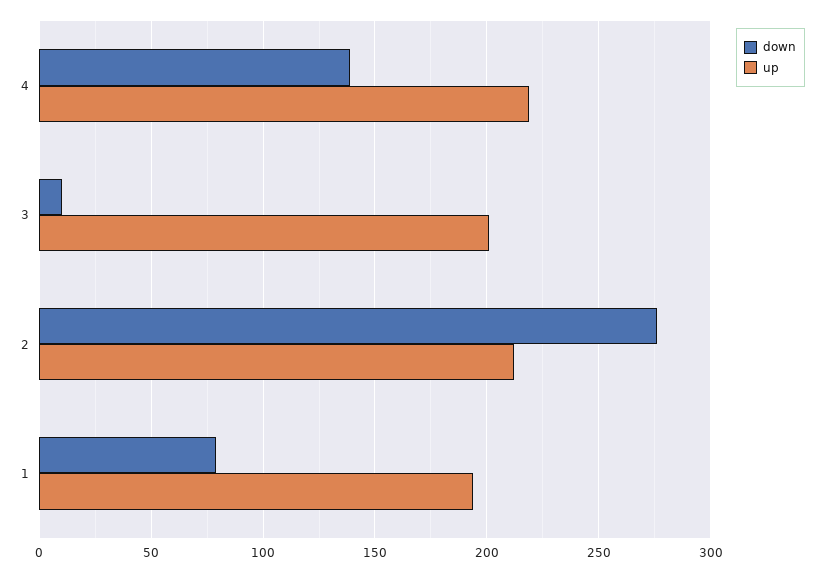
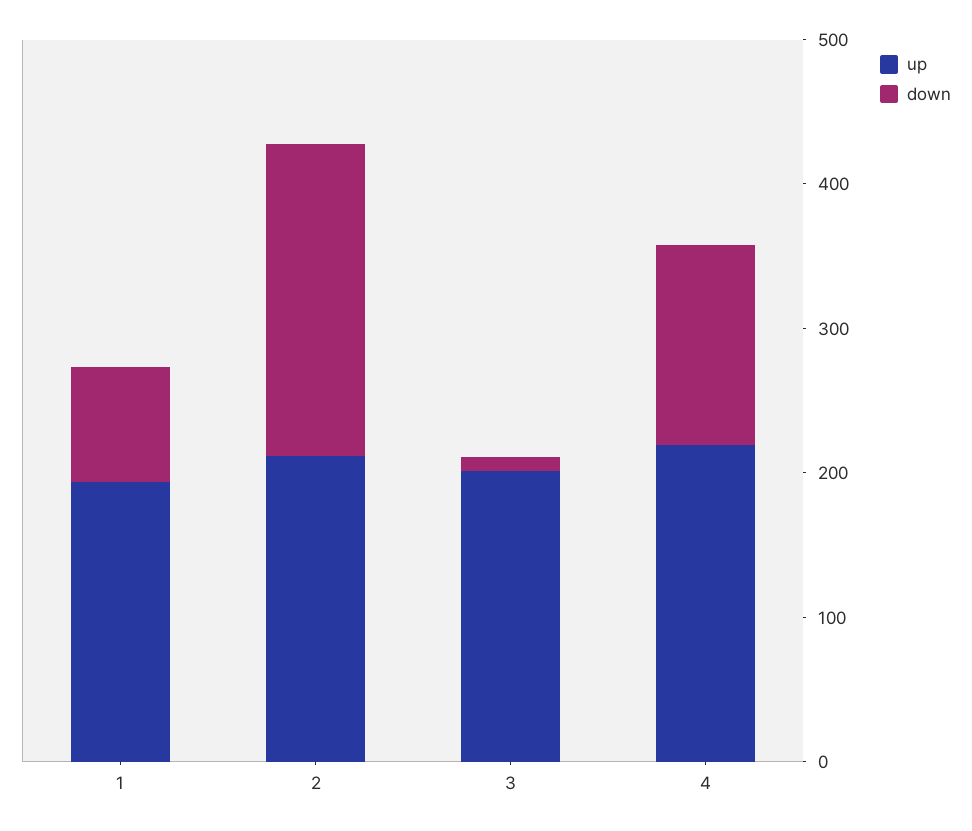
down, 2: 275 -> 220

